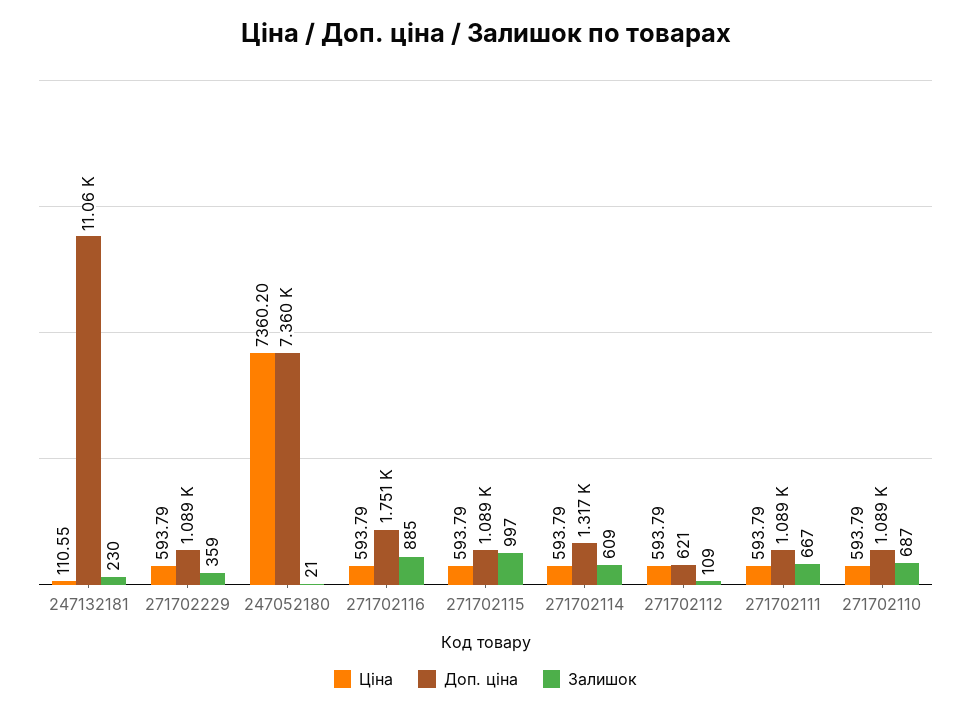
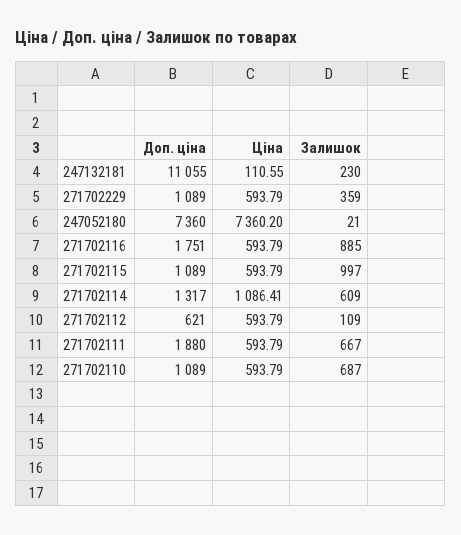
Ціна, 271702114: 593.79 -> 1086.41
Доп. ціна, 271702111: 1089 -> 1880

